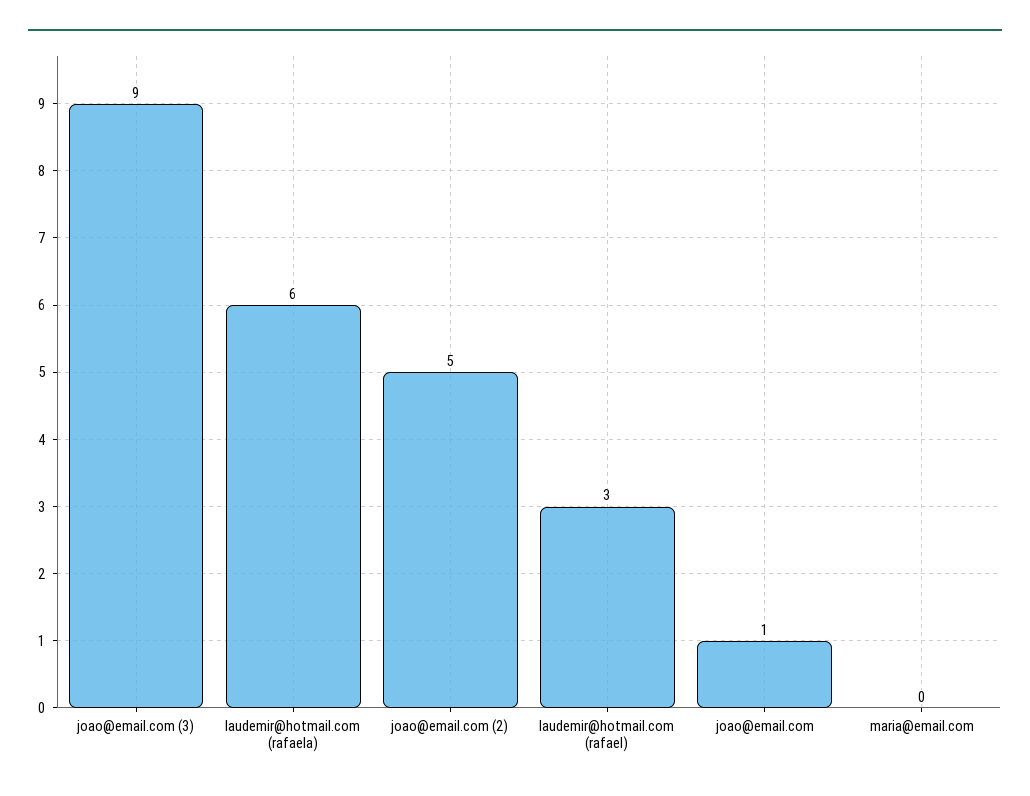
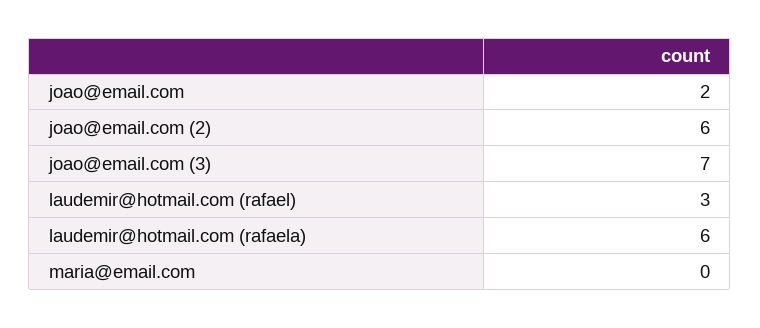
joao@email.com (3): 9 -> 7
joao@email.com (2): 5 -> 6
joao@email.com: 1 -> 2

